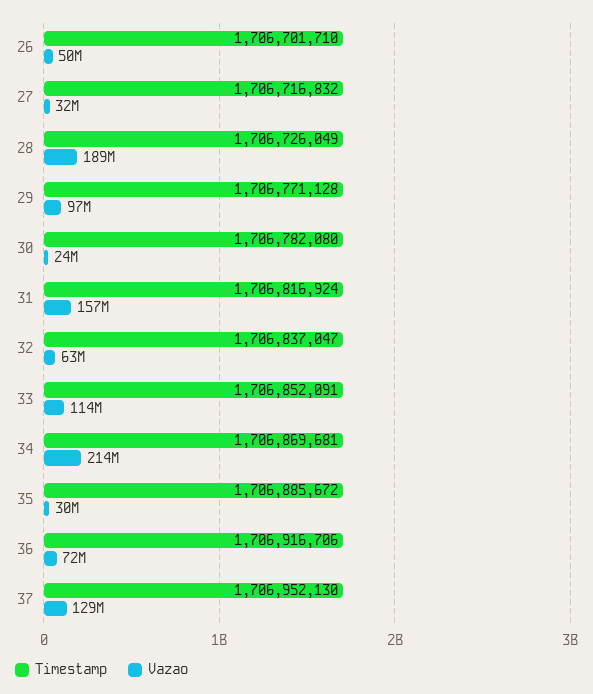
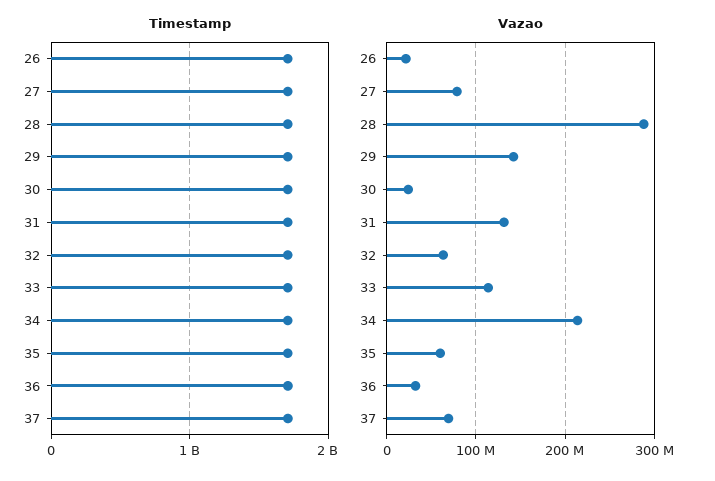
Vazao, 26: 50000000 -> 20000000
Vazao, 27: 32000000 -> 80000000
Vazao, 28: 189000000 -> 290000000
Vazao, 29: 97000000 -> 140000000
Vazao, 31: 157000000 -> 130000000
Vazao, 35: 30000000 -> 60000000
Vazao, 36: 72000000 -> 30000000
Vazao, 37: 129000000 -> 70000000

